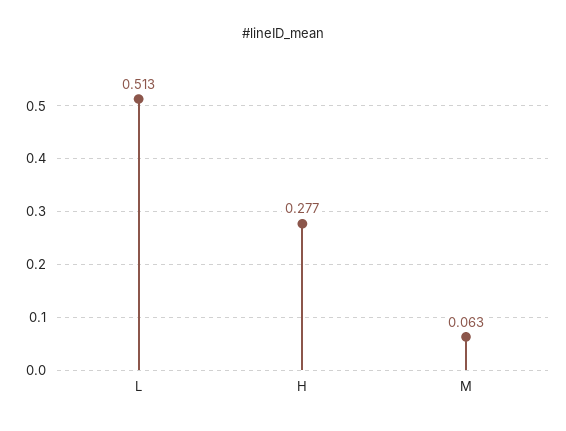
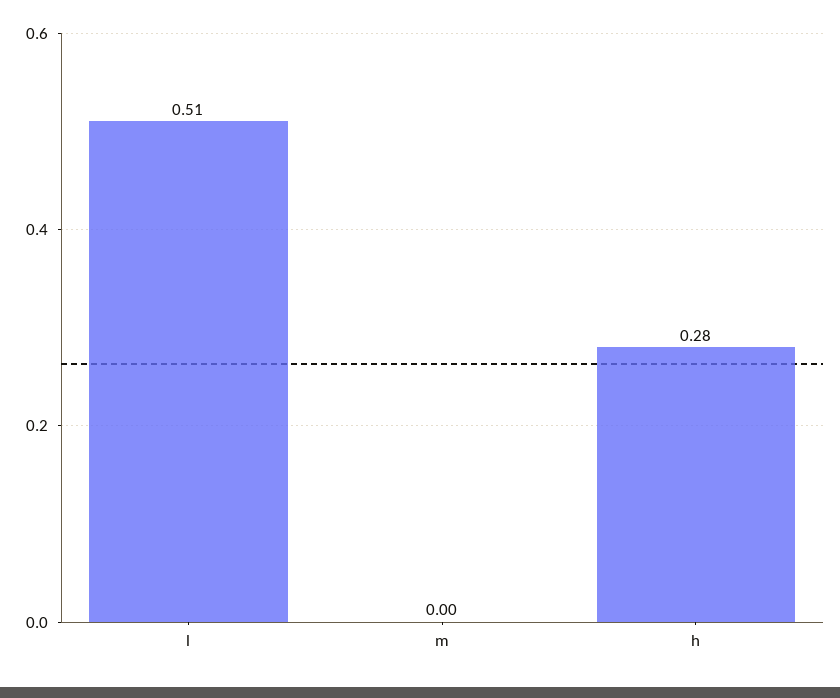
M: 0.063 -> 0

